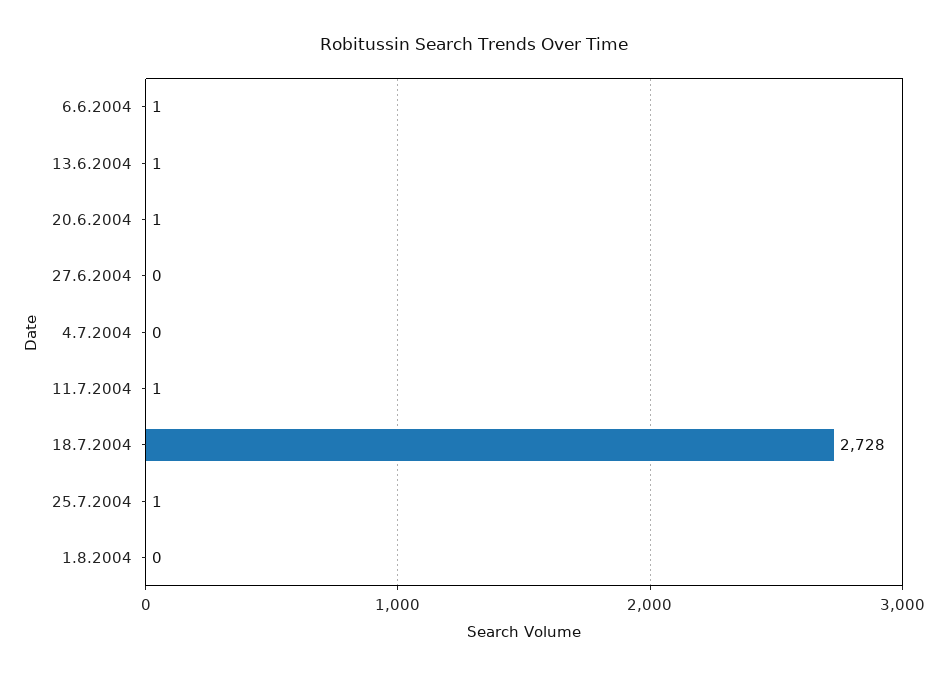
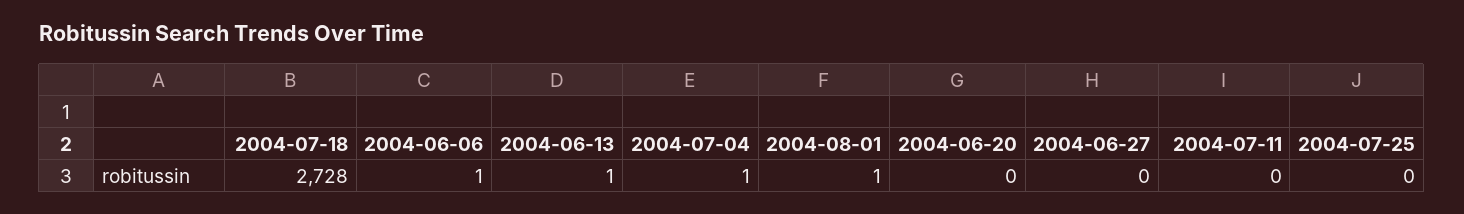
20.6.2004: 1 -> 0
4.7.2004: 0 -> 1
11.7.2004: 1 -> 0
25.7.2004: 1 -> 0
1.8.2004: 0 -> 1

